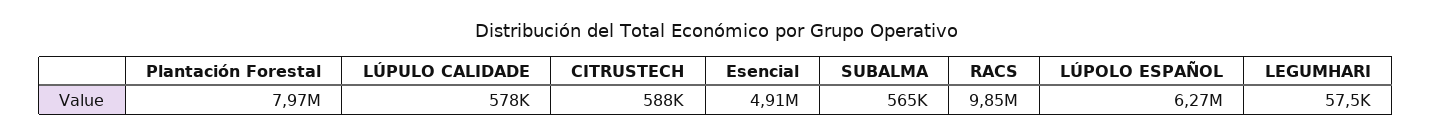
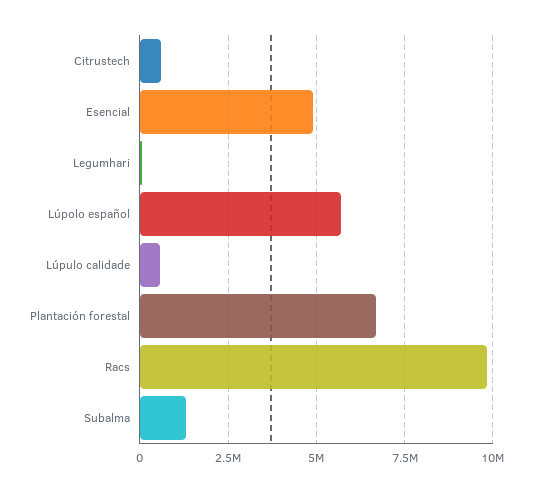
Plantación Forestal: 7970000 -> 6750000
SUBALMA: 565000 -> 1250000
LÚPOLO ESPAÑOL: 6270000 -> 5750000

